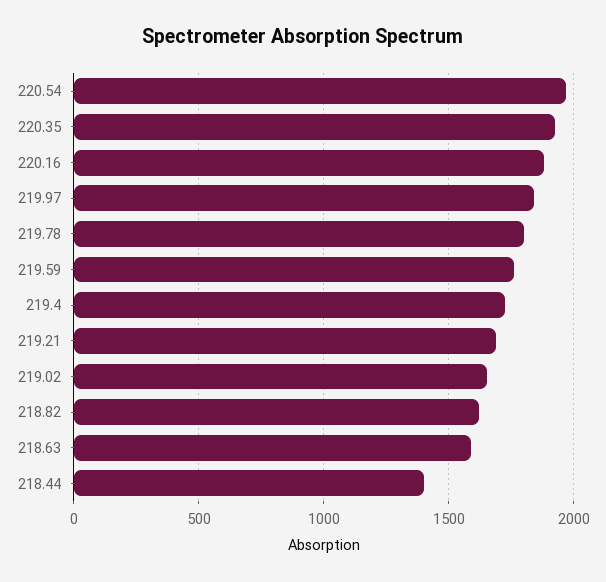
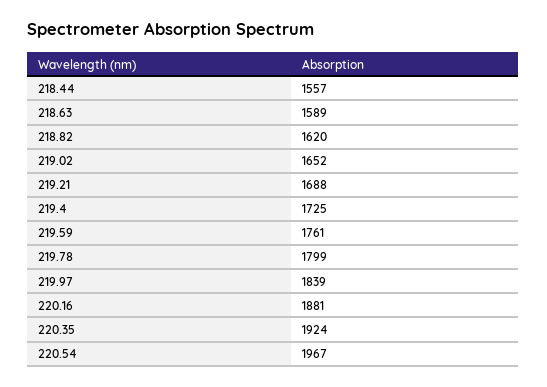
218.44: 1400 -> 1557

